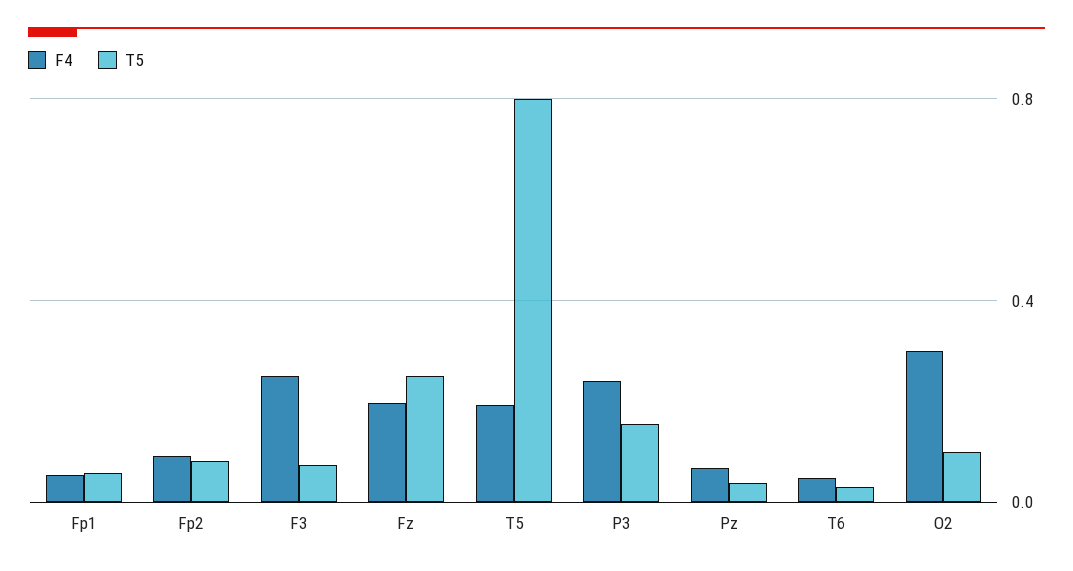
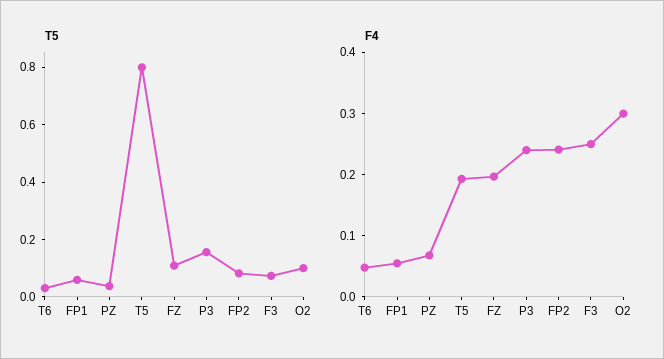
F4, Fp2: 0.1 -> 0.24
T5, Fz: 0.25 -> 0.1

